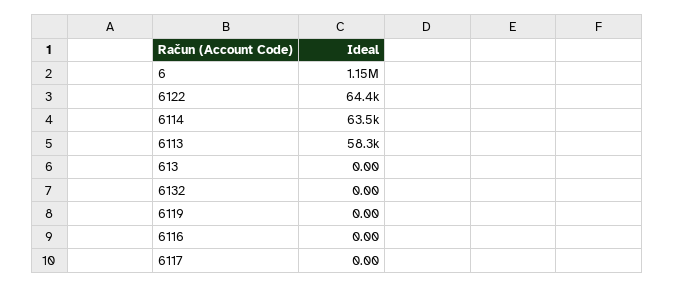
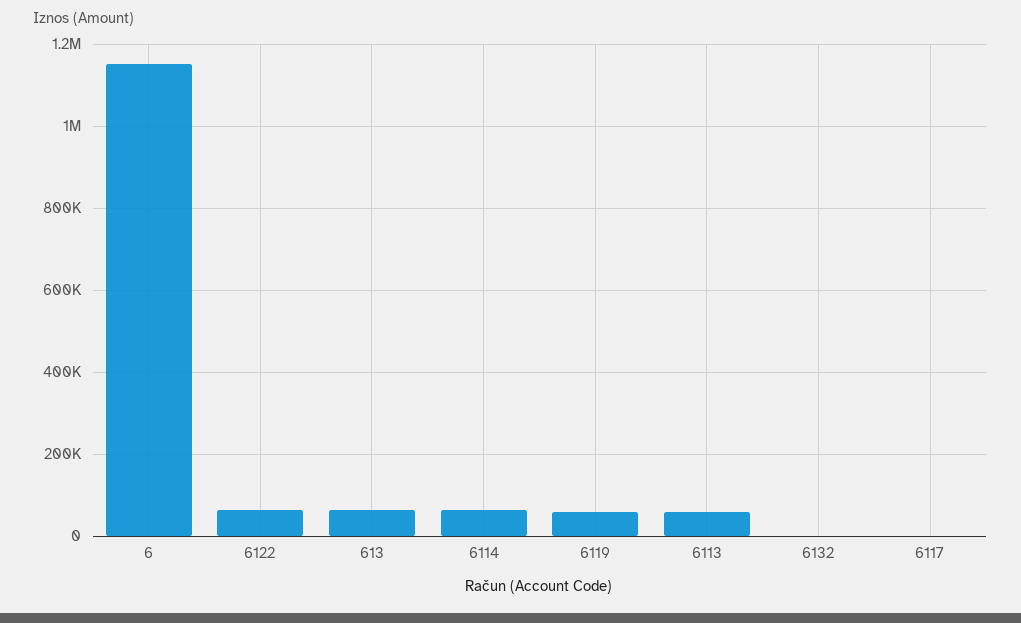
613: 0 -> 60000
6119: 0 -> 60000
6116: 0 -> none

